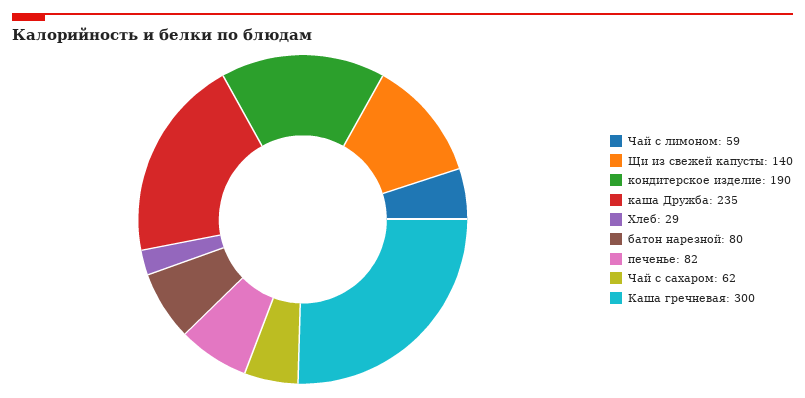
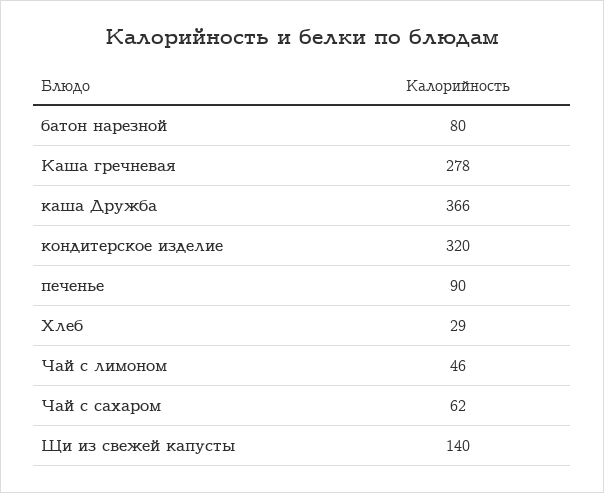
Чай с лимоном: 59 -> 46
кондитерское изделие: 190 -> 320
каша Дружба: 235 -> 366
печенье: 82 -> 90
Каша гречневая: 300 -> 278

